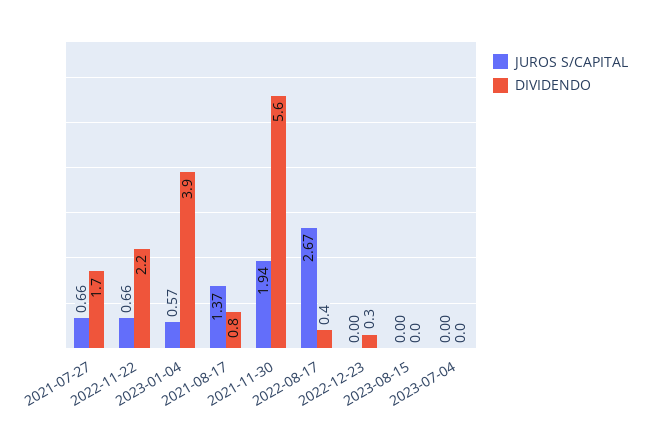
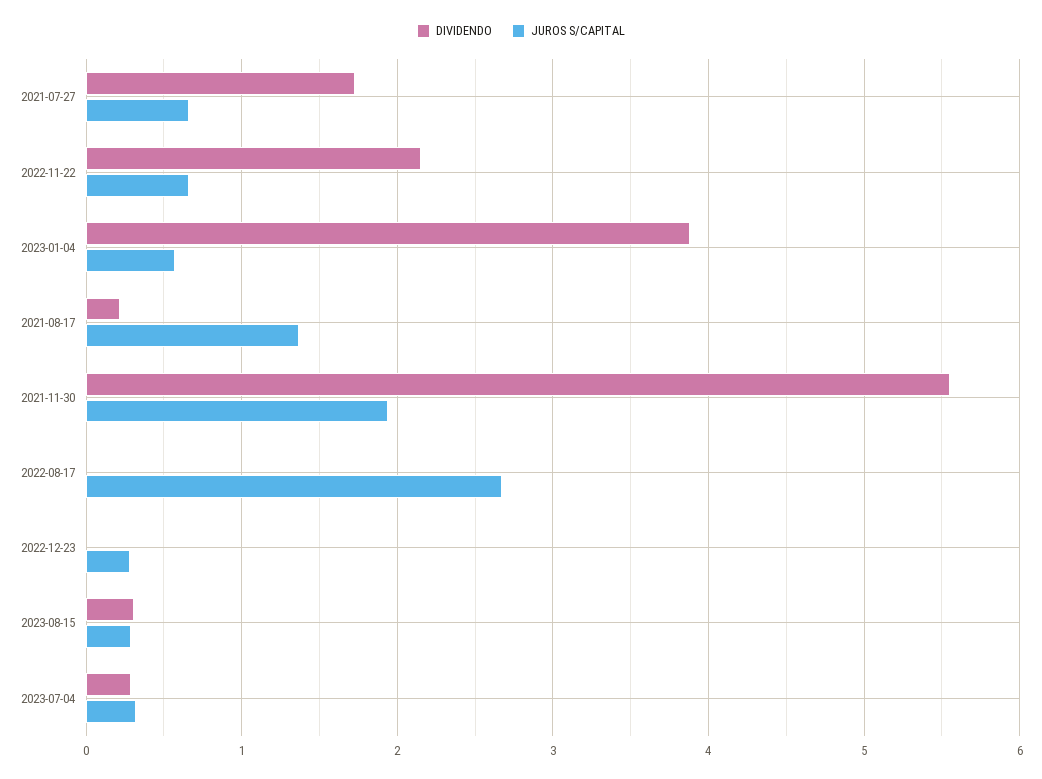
DIVIDENDO, 2021-08-17: 0.8 -> 0.2
DIVIDENDO, 2022-08-17: 0.4 -> 0
JUROS S/CAPITAL, 2022-12-23: 0 -> 0.3
DIVIDENDO, 2022-12-23: 0.3 -> 0
JUROS S/CAPITAL, 2023-08-15: 0 -> 0.3
DIVIDENDO, 2023-08-15: 0 -> 0.3
JUROS S/CAPITAL, 2023-07-04: 0 -> 0.3
DIVIDENDO, 2023-07-04: 0 -> 0.3

